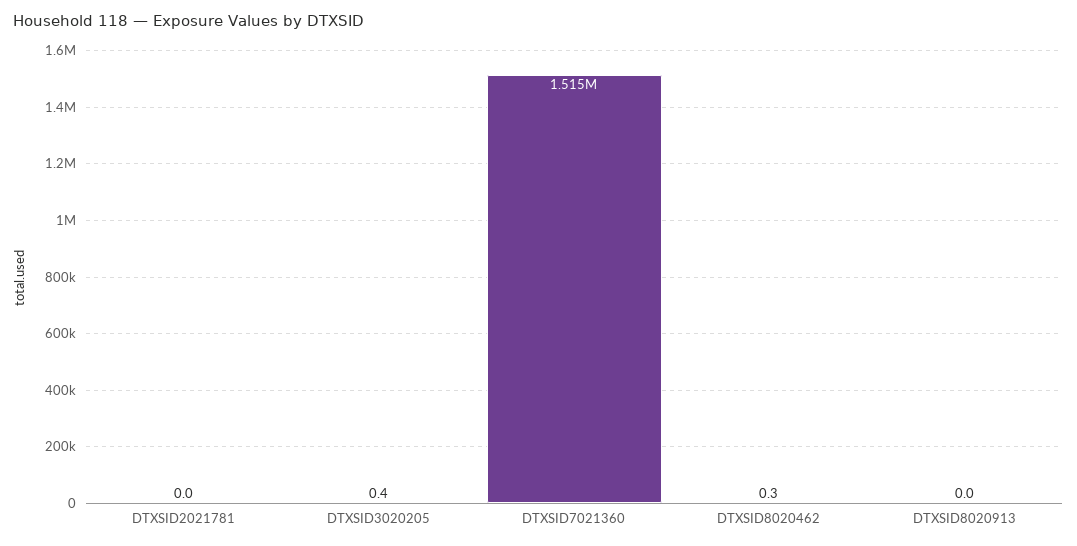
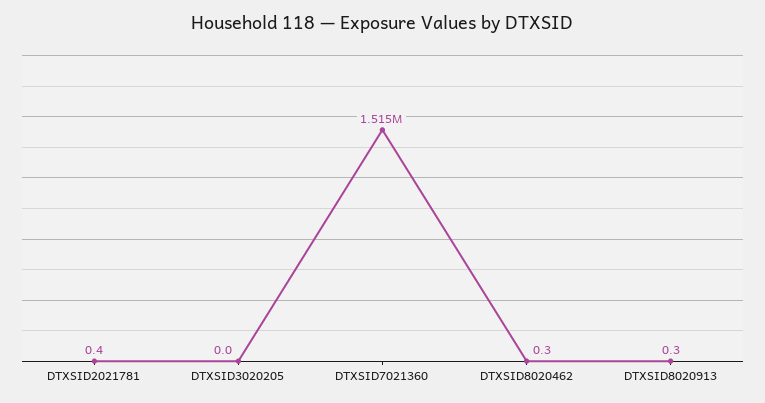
DTXSID2021781: 0 -> 0.4
DTXSID3020205: 0.4 -> 0
DTXSID8020913: 0 -> 0.3

